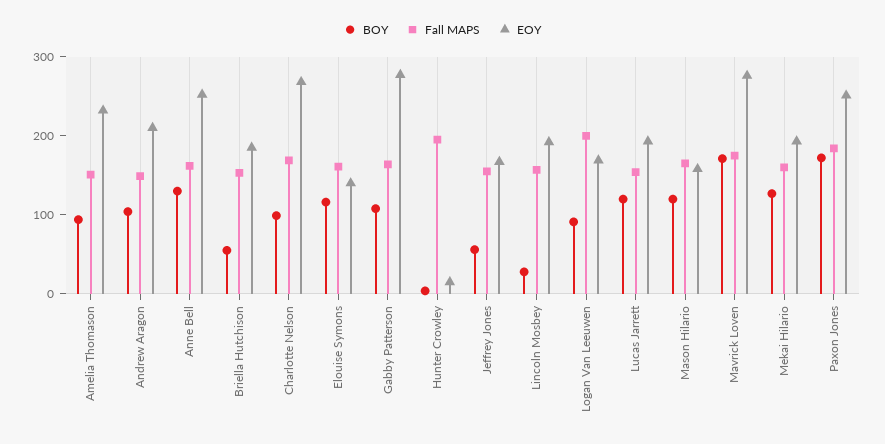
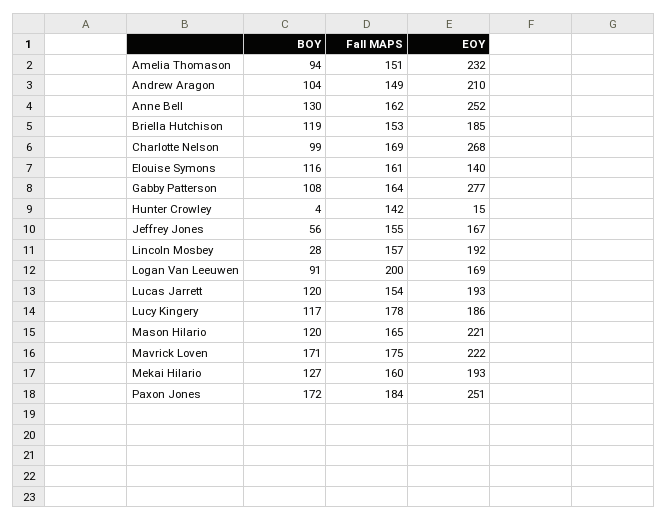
BOY, Briella Hutchison: 60 -> 119
Fall MAPS, Hunter Crowley: 200 -> 142
EOY, Mason Hilario: 160 -> 221
EOY, Mavrick Loven: 280 -> 222
BOY, Lucy Kingery: none -> 117
Fall MAPS, Lucy Kingery: none -> 178
EOY, Lucy Kingery: none -> 186

